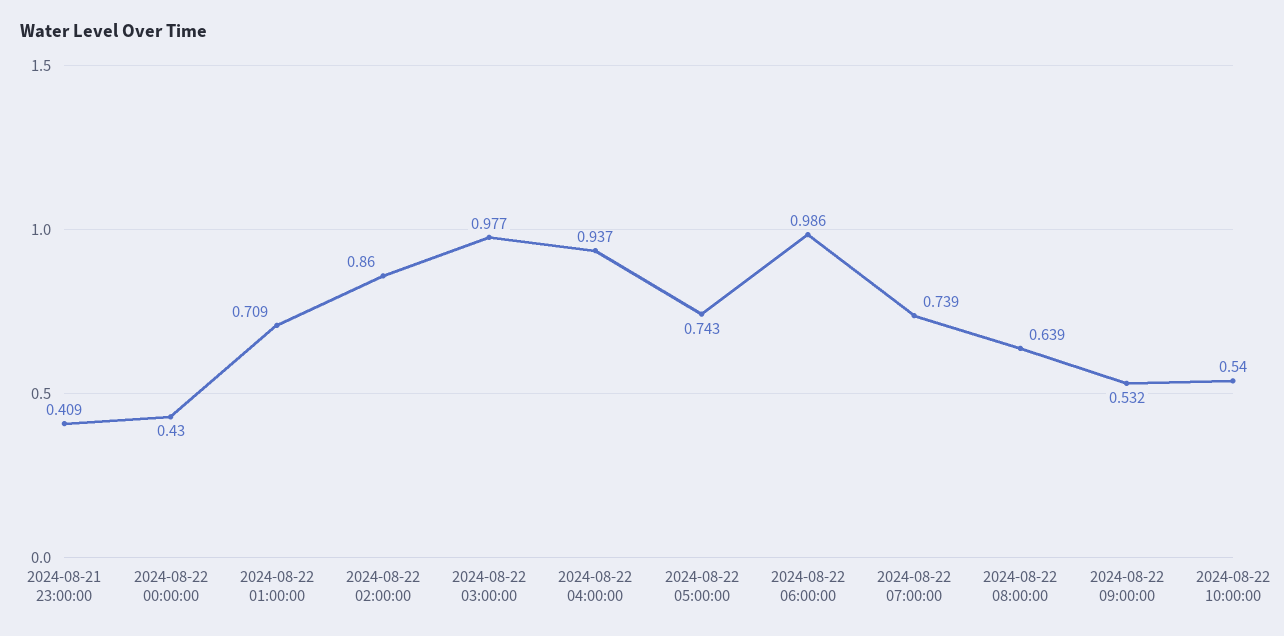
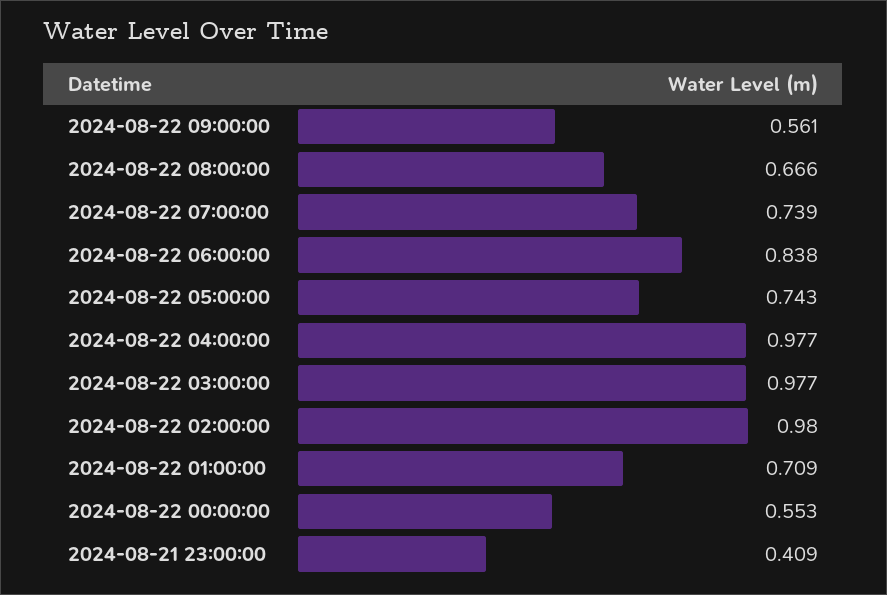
2024-08-22 00:00:00: 0.43 -> 0.553
2024-08-22 02:00:00: 0.86 -> 0.98
2024-08-22 04:00:00: 0.937 -> 0.977
2024-08-22 06:00:00: 0.986 -> 0.838
2024-08-22 08:00:00: 0.639 -> 0.666
2024-08-22 09:00:00: 0.532 -> 0.561
2024-08-22 10:00:00: 0.54 -> none

